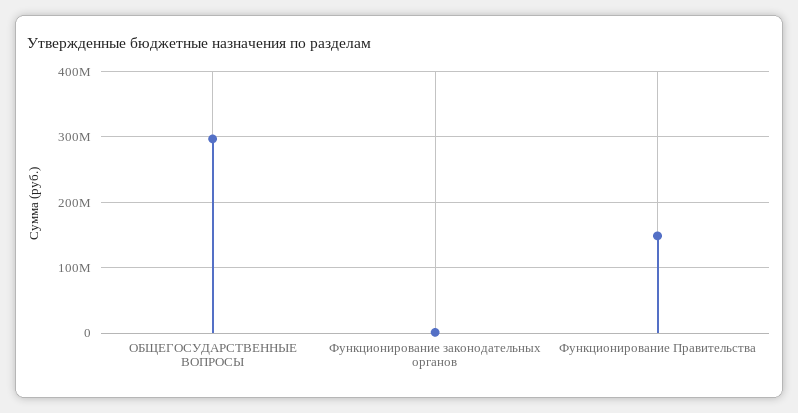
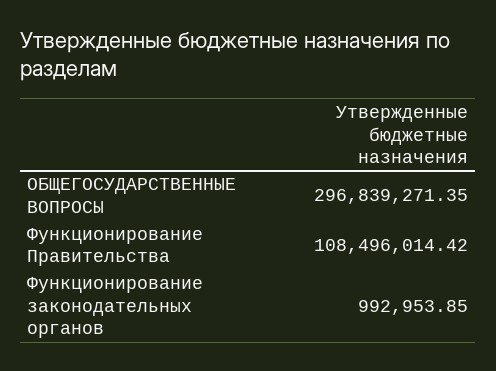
Функционирование Правительства: 150000000 -> 108496014.42

